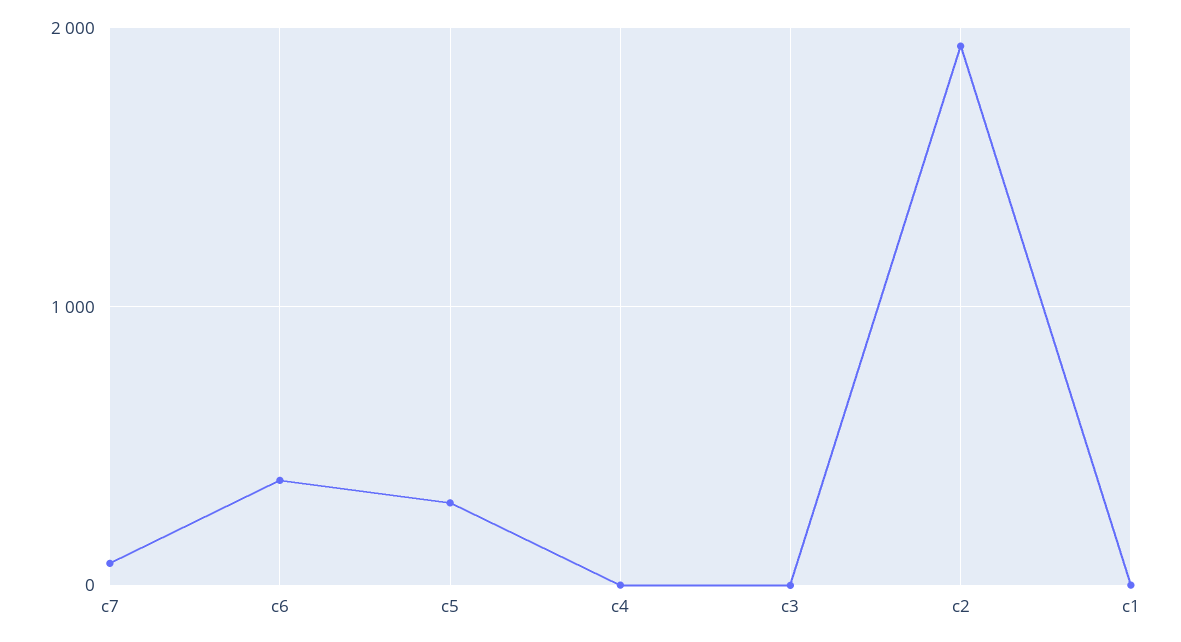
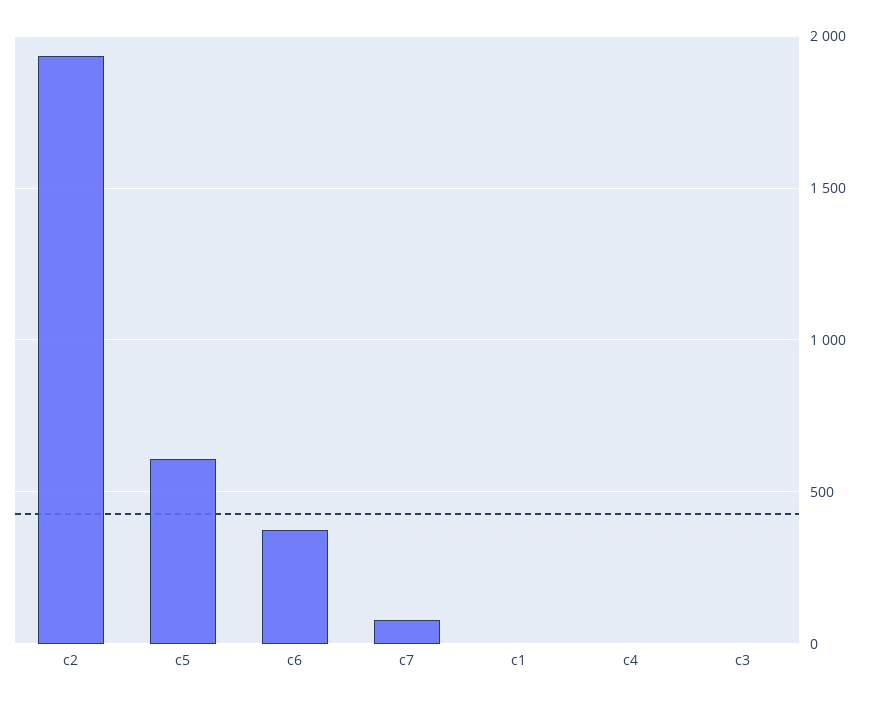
c5: 300 -> 600

